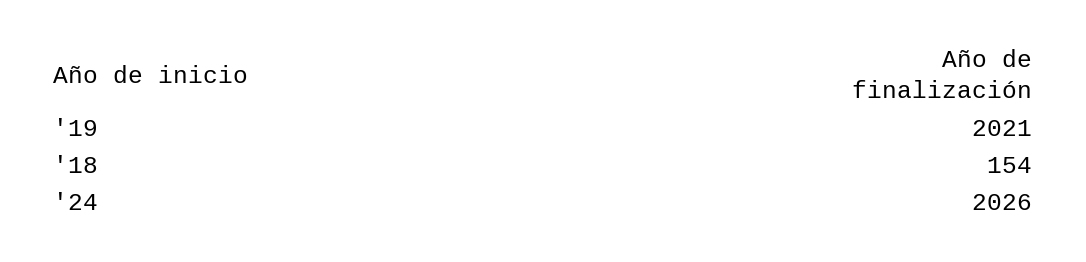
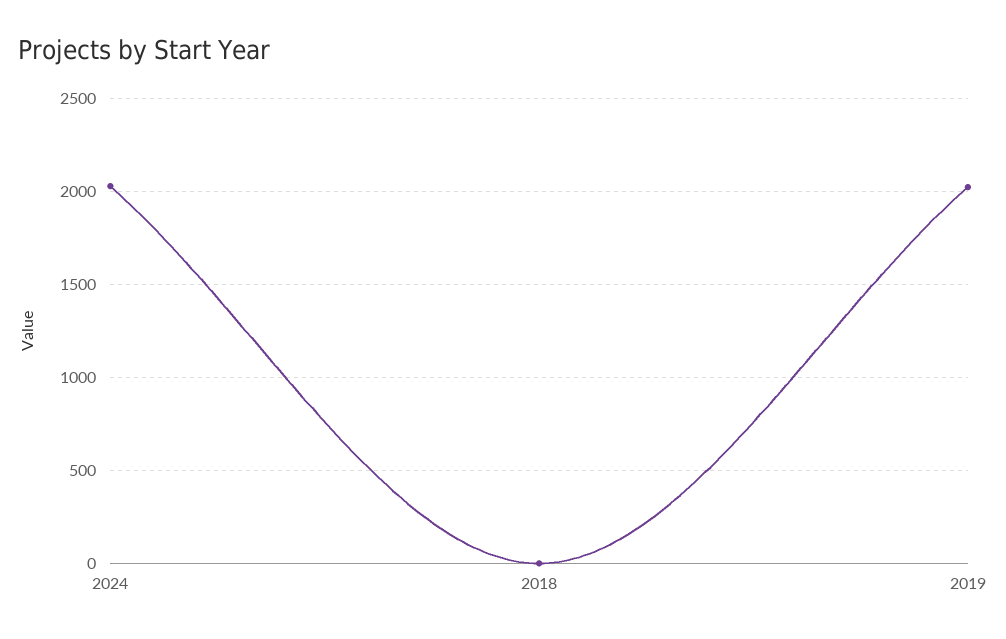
'18: 154 -> 0

